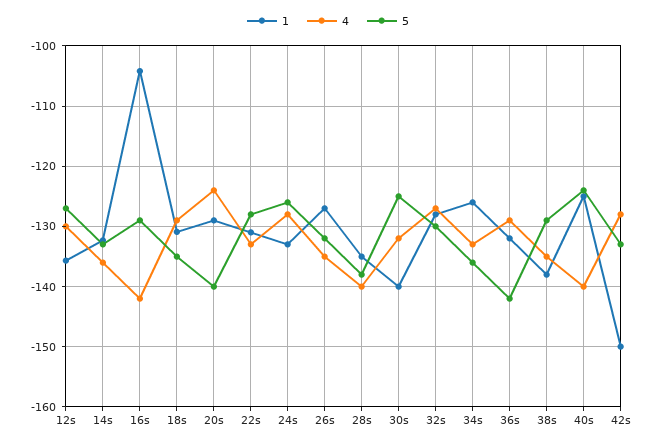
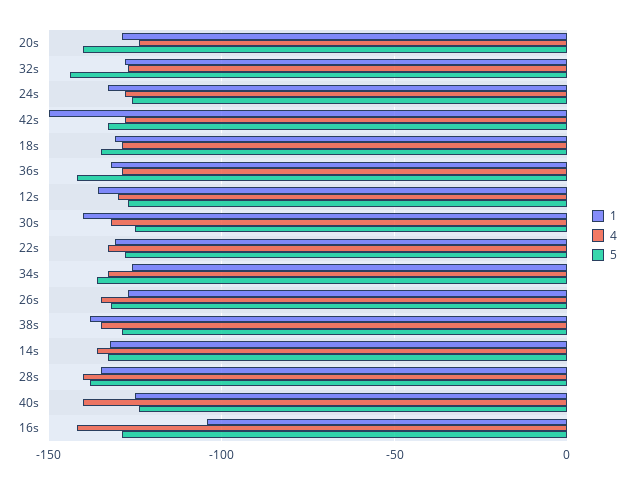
5, 32s: -130 -> -145

